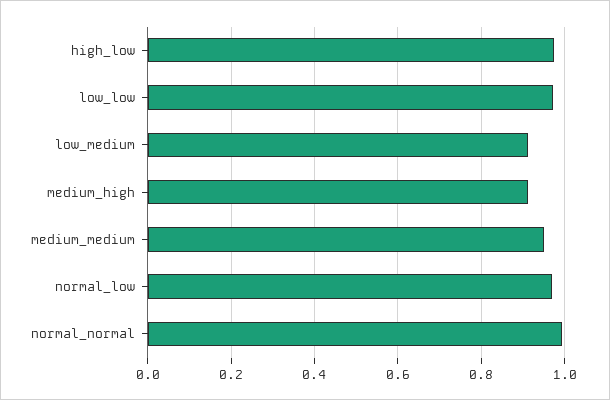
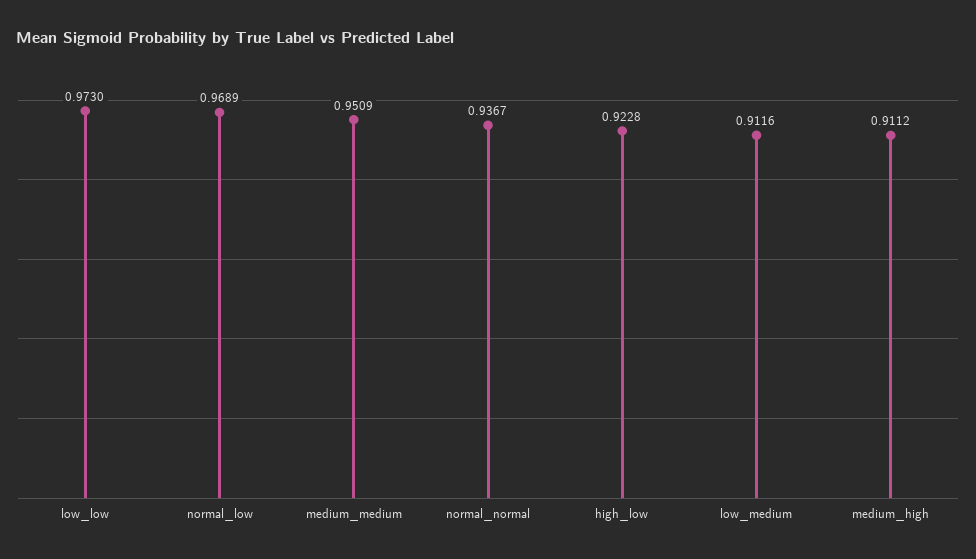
high_low: 0.98 -> 0.9228
normal_normal: 1 -> 0.9367

